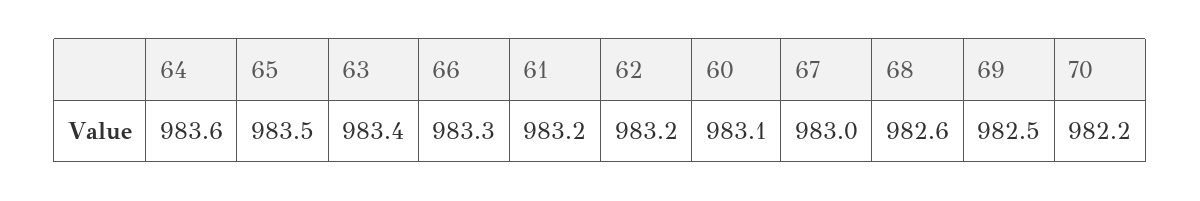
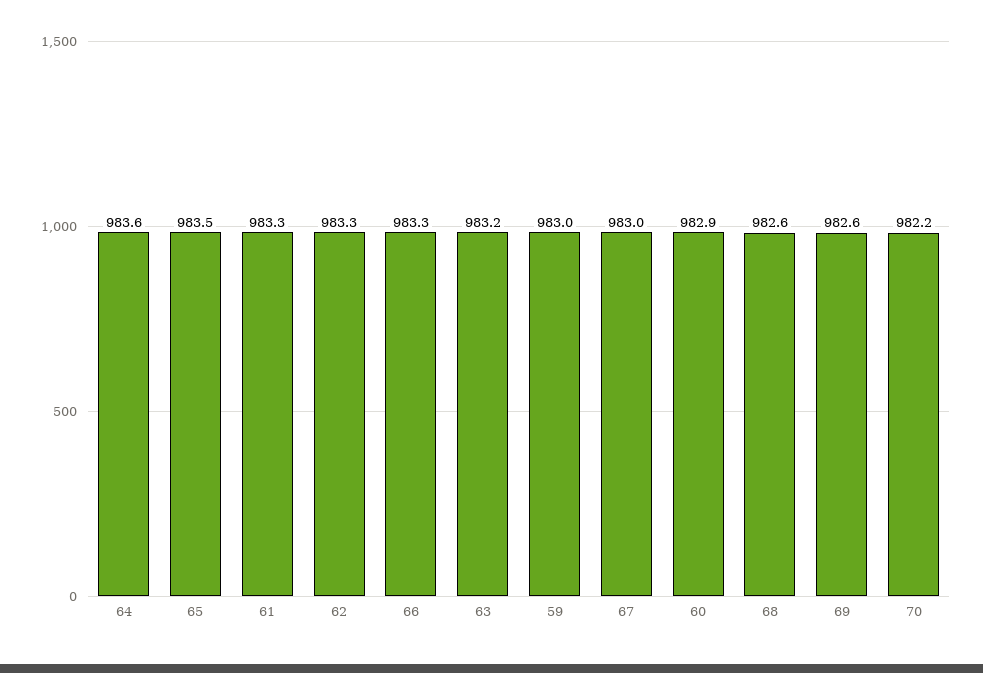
63: 983.4 -> 983.2
61: 983.2 -> 983.3
62: 983.2 -> 983.3
60: 983.1 -> 982.9
69: 982.5 -> 982.6
59: none -> 983

